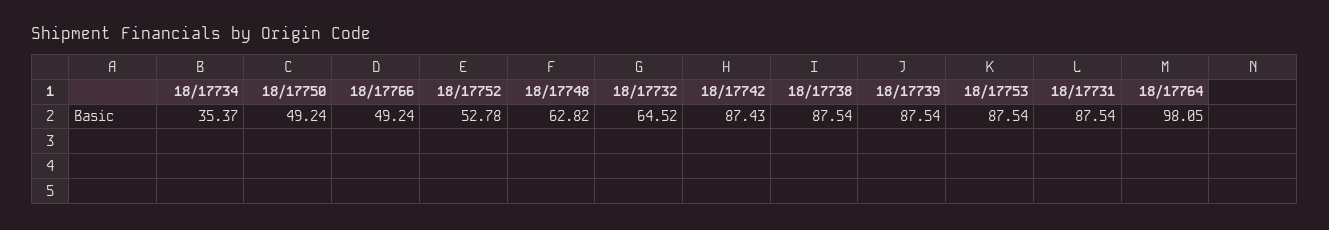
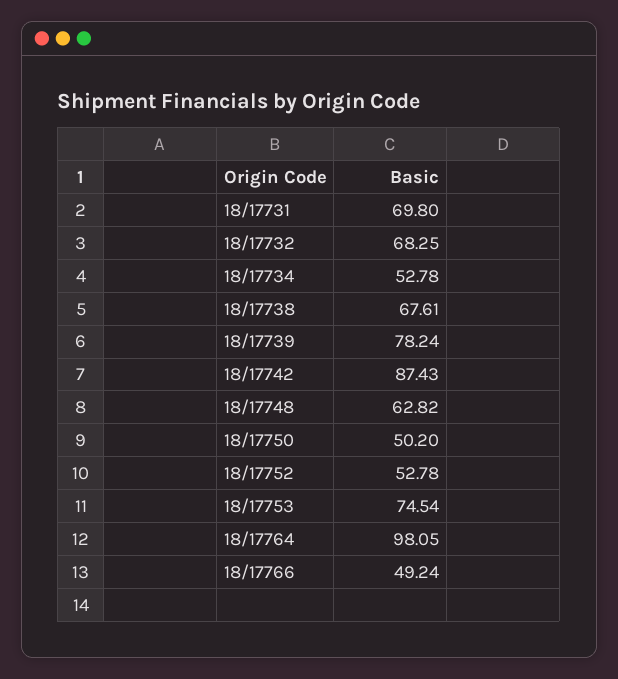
18/17734: 35.37 -> 52.78
18/17750: 49.24 -> 50.2
18/17732: 64.52 -> 68.25
18/17738: 87.54 -> 67.61
18/17739: 87.54 -> 78.24
18/17753: 87.54 -> 74.54
18/17731: 87.54 -> 69.8

